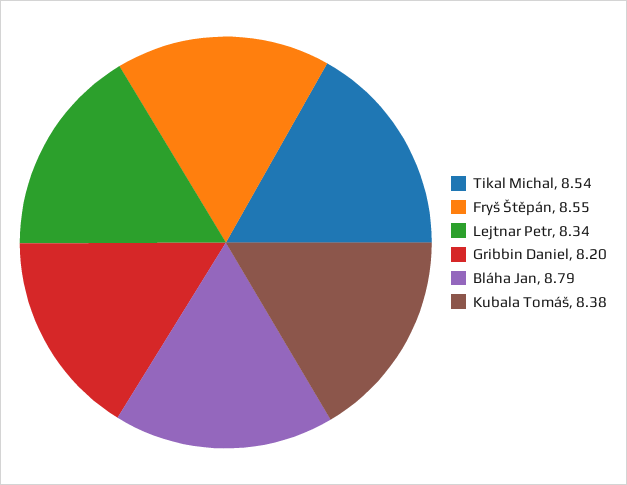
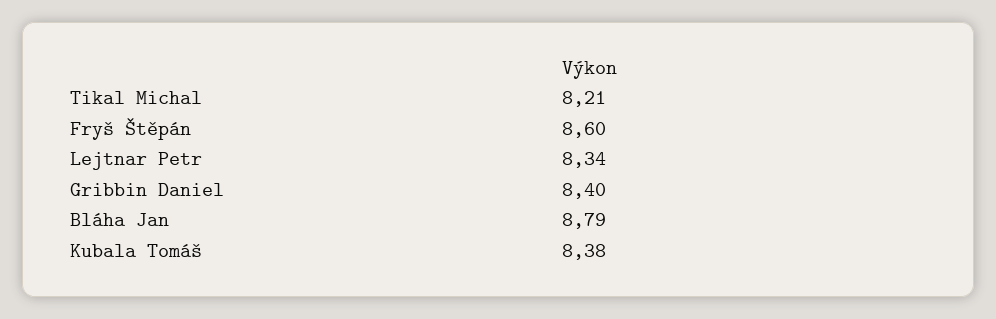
Tikal Michal: 8.54 -> 8.21
Fryš Štěpán: 8.55 -> 8.6
Gribbin Daniel: 8.2 -> 8.4

